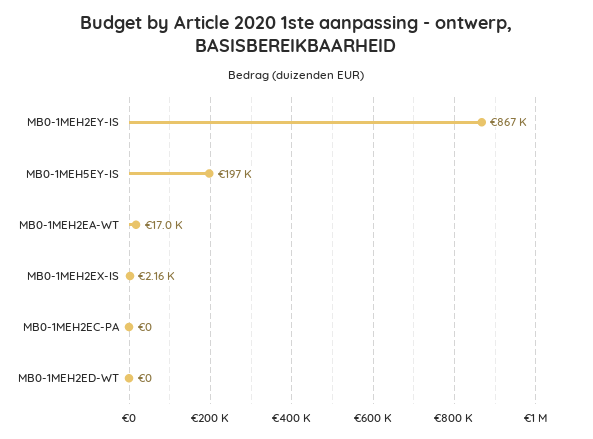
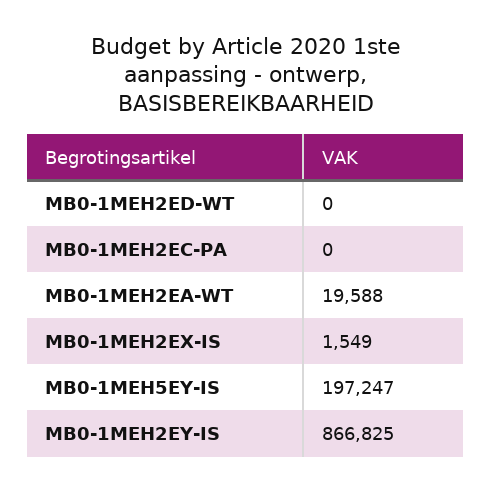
MB0-1MEH2EA-WT: 17000 -> 19588
MB0-1MEH2EX-IS: 2160 -> 1549

